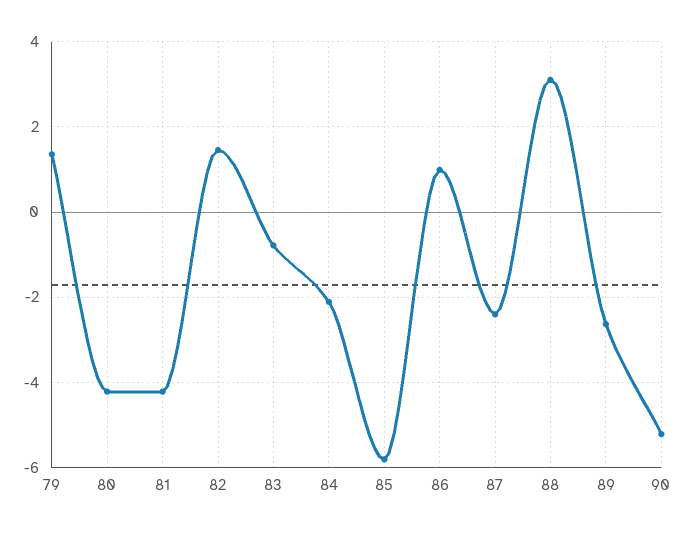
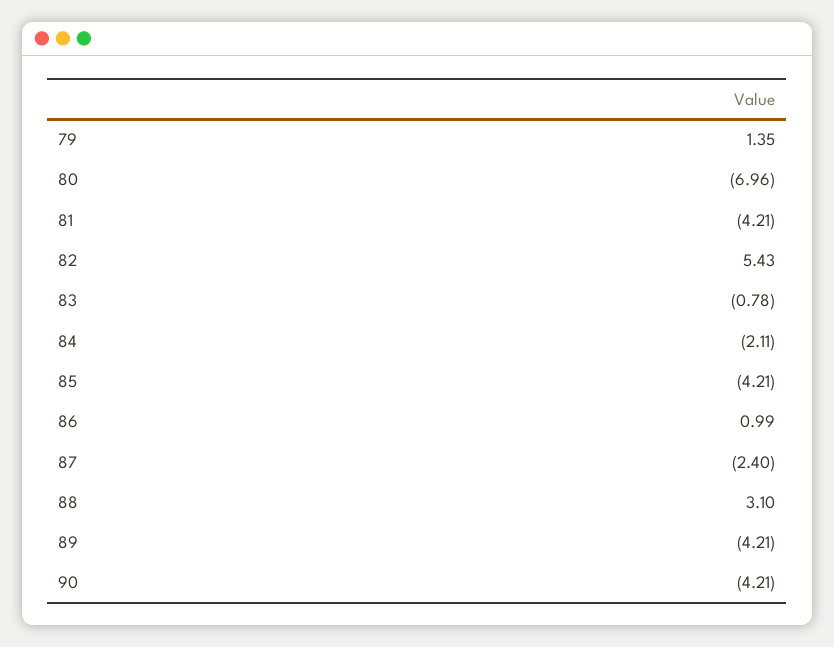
80: -4.2 -> -6.96
82: 1.4 -> 5.43
85: -5.8 -> -4.21
89: -2.6 -> -4.21
90: -5.2 -> -4.21

